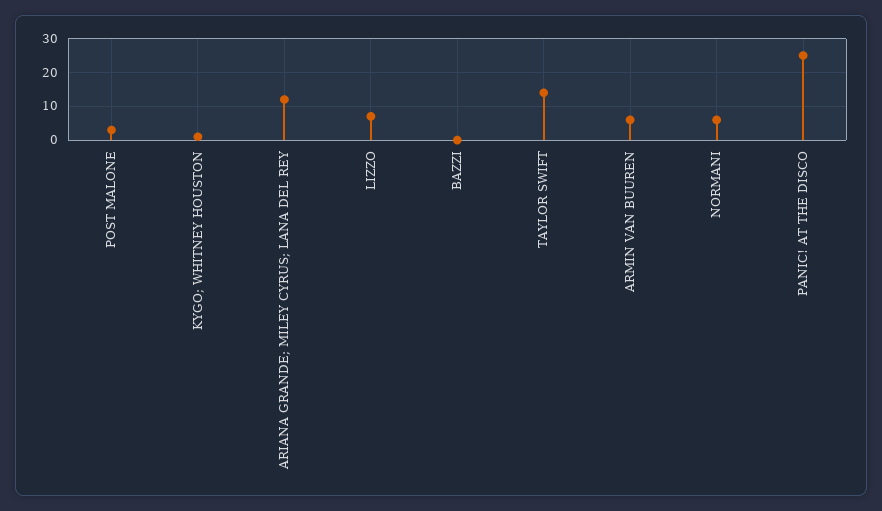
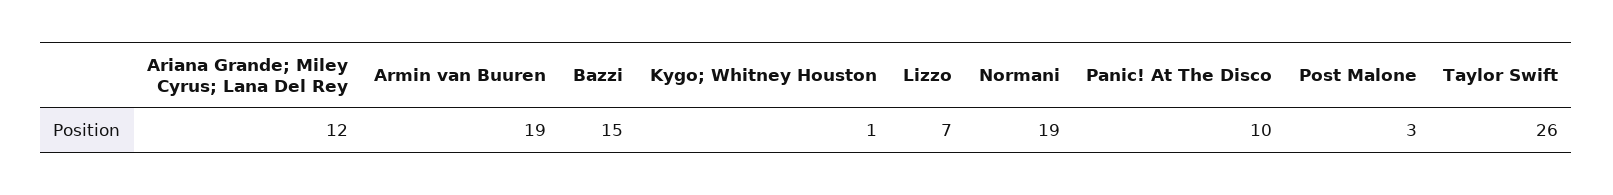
BAZZI: 0 -> 15
TAYLOR SWIFT: 15 -> 26
ARMIN VAN BUUREN: 5 -> 19
NORMANI: 5 -> 19
PANIC! AT THE DISCO: 25 -> 10

